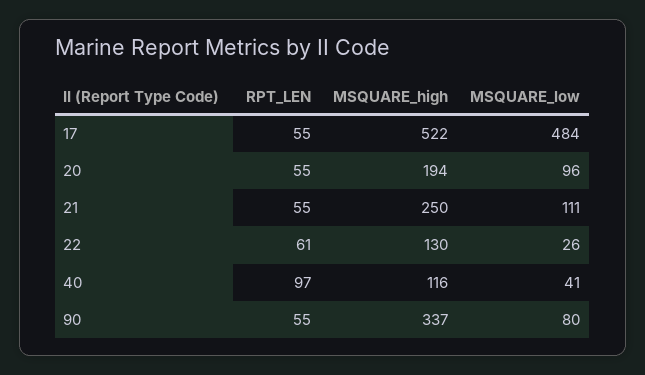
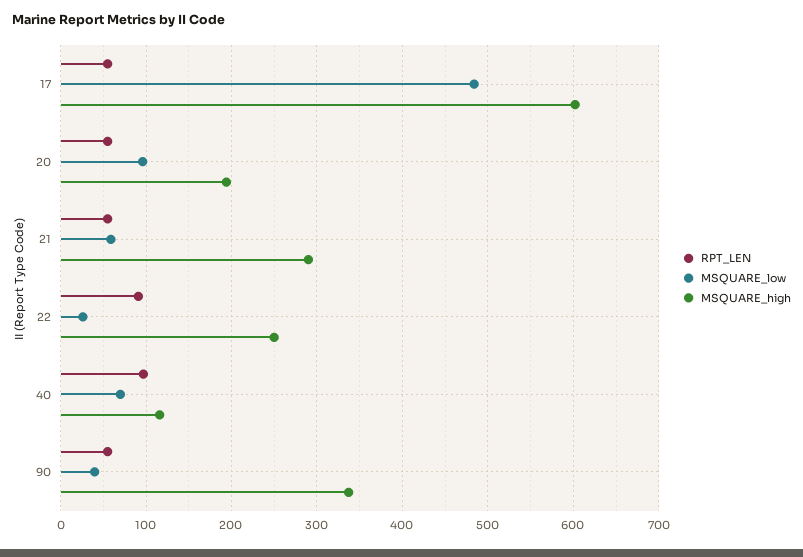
MSQUARE_high, 17: 522 -> 600
MSQUARE_high, 21: 250 -> 290
MSQUARE_low, 21: 111 -> 60
RPT_LEN, 22: 61 -> 90
MSQUARE_high, 22: 130 -> 250
MSQUARE_low, 40: 41 -> 70
MSQUARE_low, 90: 80 -> 40

